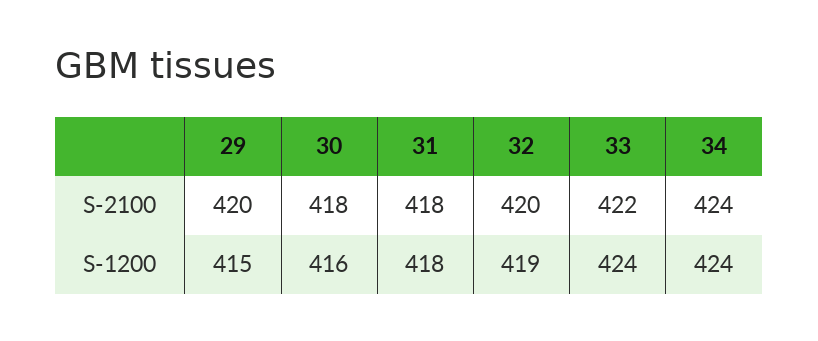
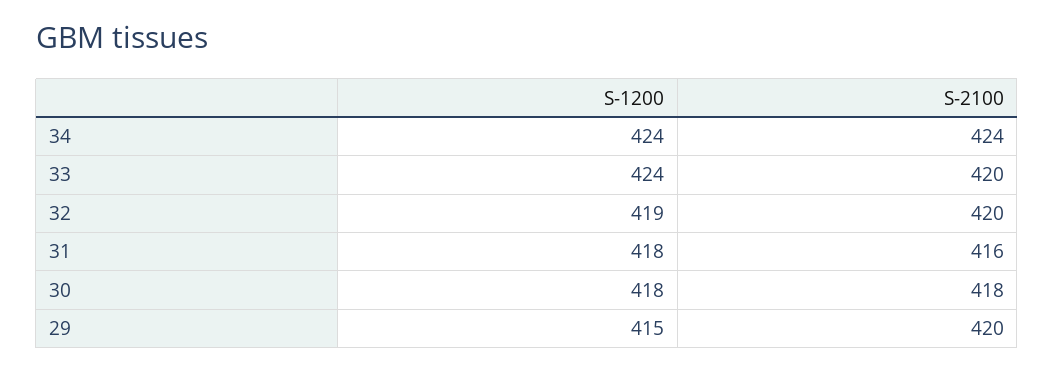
31, S-2100: 418 -> 416
33, S-2100: 422 -> 420
30, S-1200: 416 -> 418

